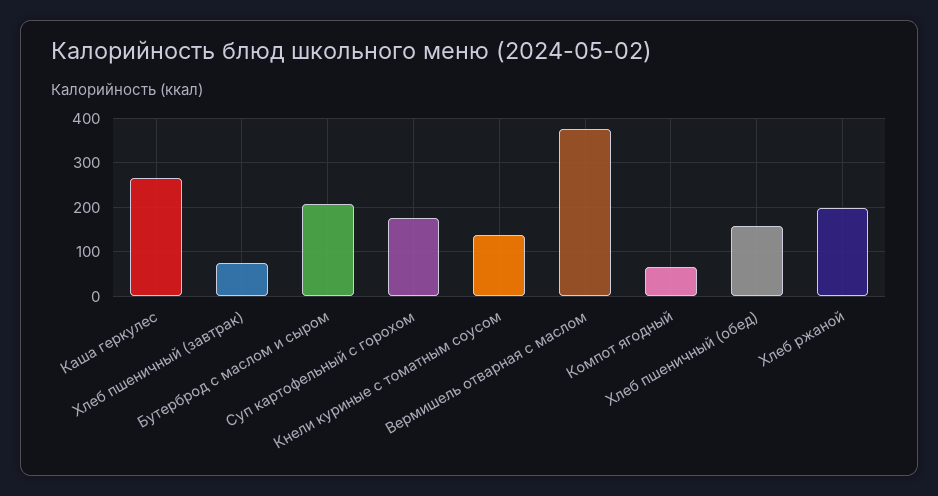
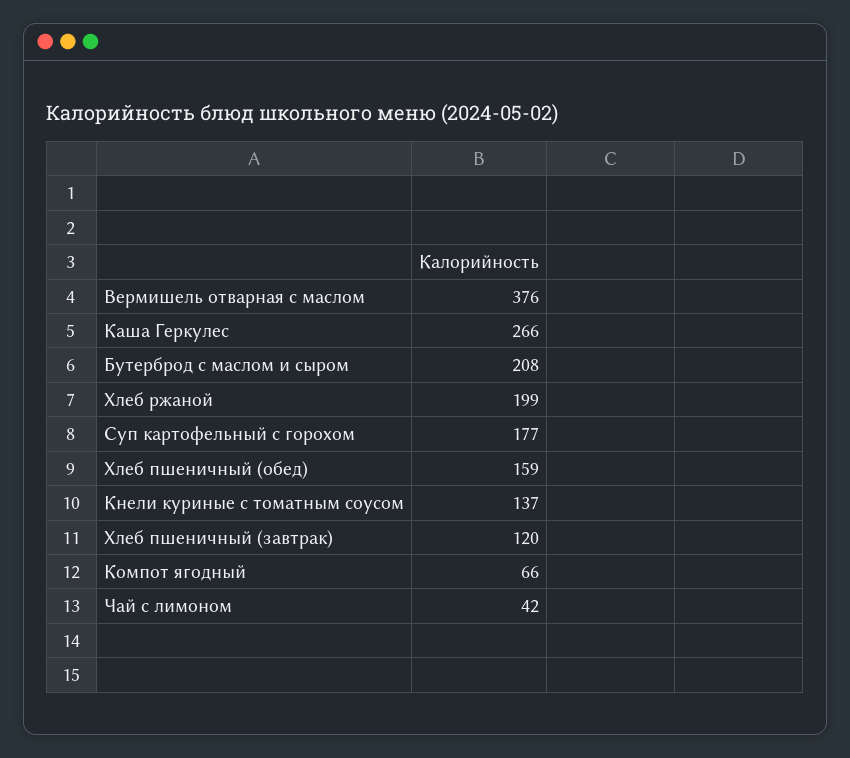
Хлеб пшеничный (завтрак): 80 -> 120
Чай с лимоном: none -> 42

